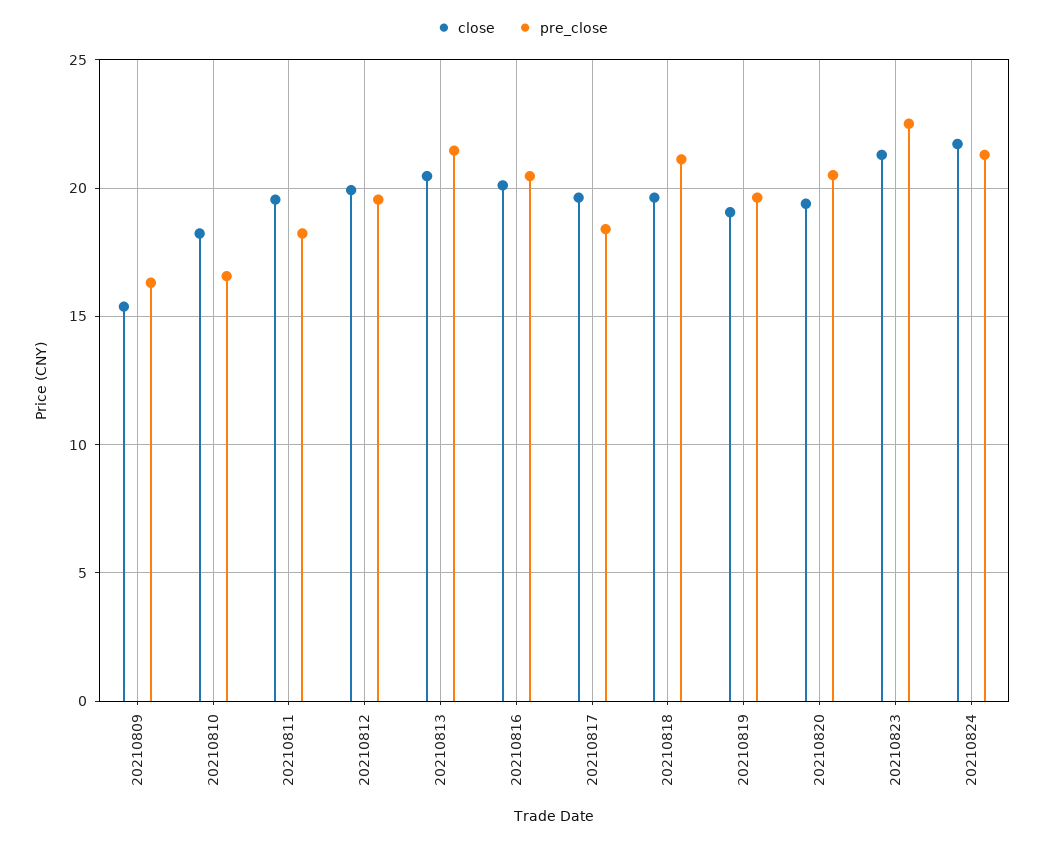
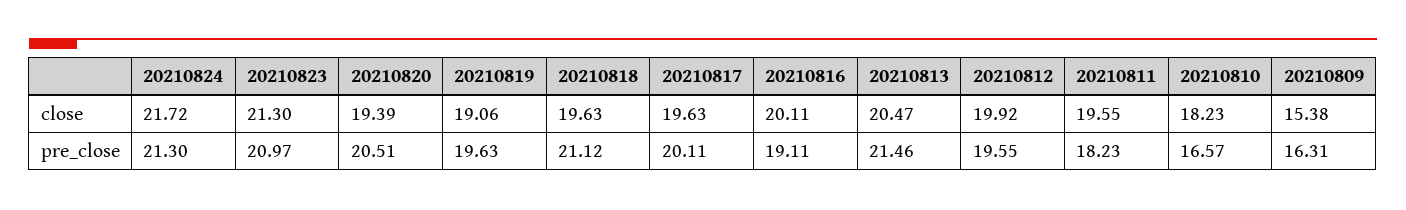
pre_close, 20210816: 20.5 -> 19.11
pre_close, 20210817: 18.5 -> 20.11
pre_close, 20210823: 22.5 -> 20.97

